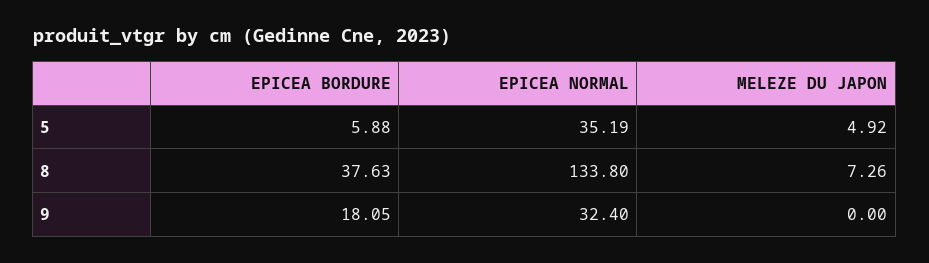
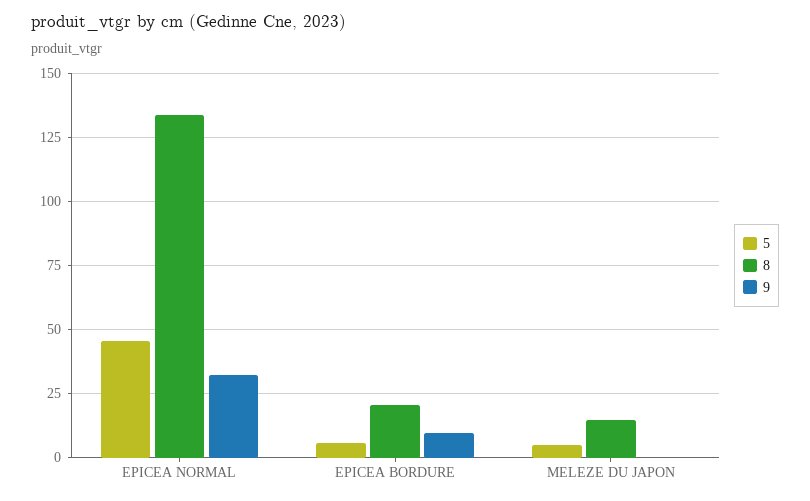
5, EPICEA NORMAL: 35.19 -> 45
8, EPICEA BORDURE: 37.63 -> 20
8, MELEZE DU JAPON: 7.26 -> 15
9, EPICEA BORDURE: 18.05 -> 10

